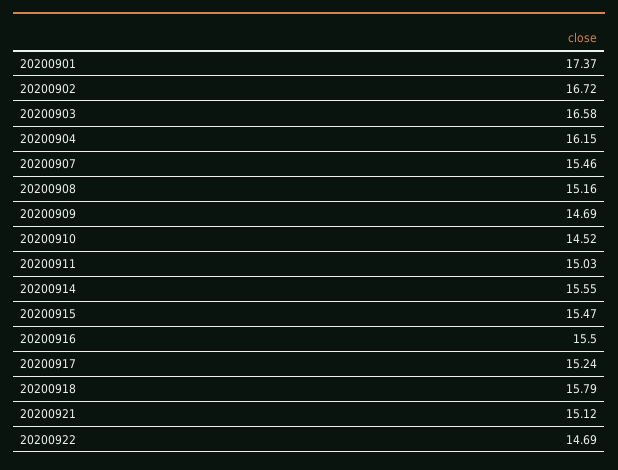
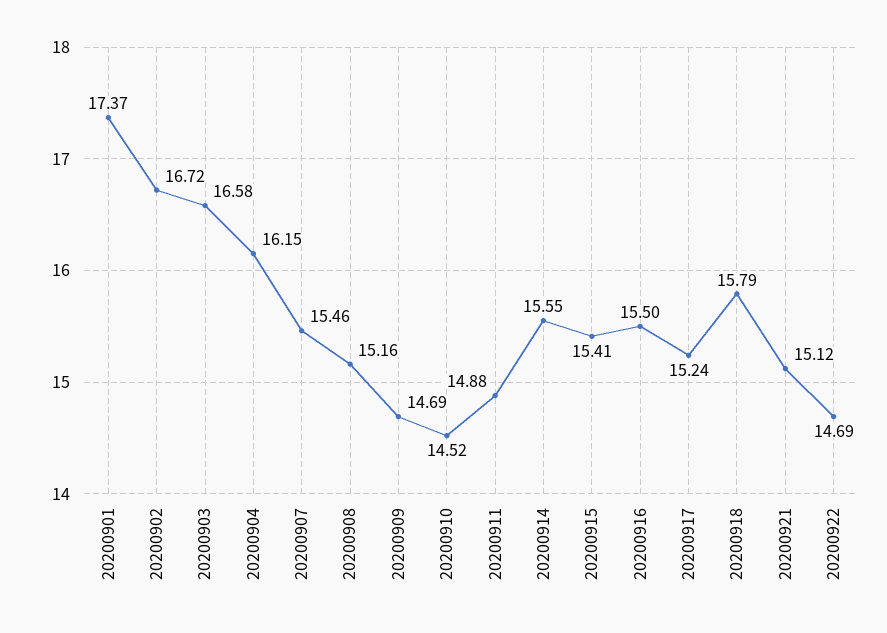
20200911: 15.03 -> 14.88
20200915: 15.47 -> 15.41

